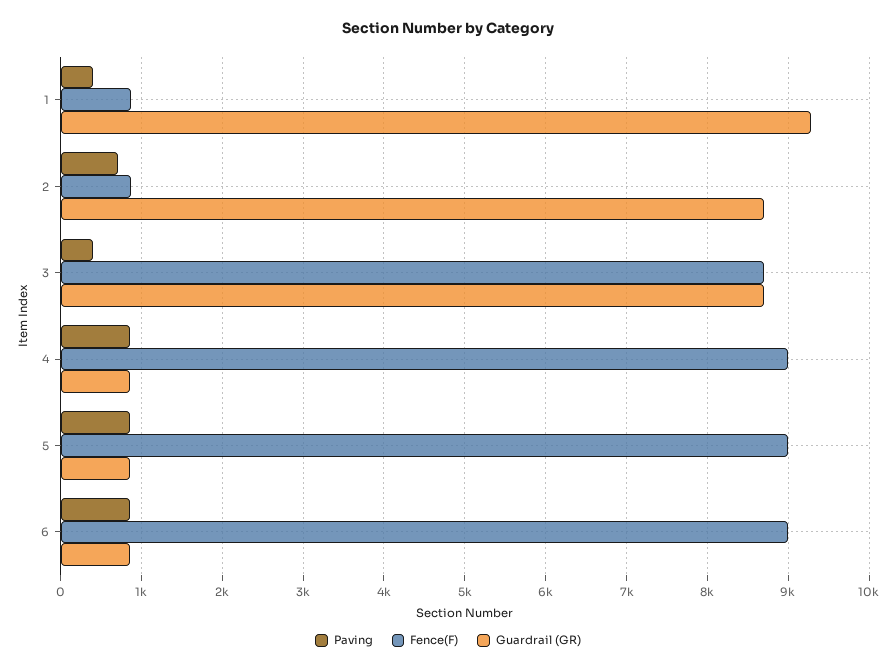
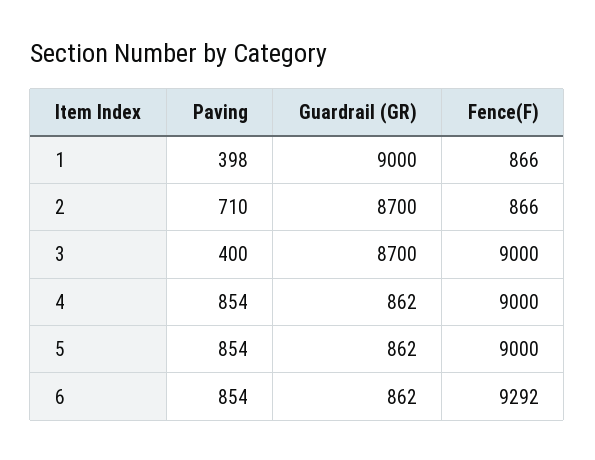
Guardrail (GR), 1: 9300 -> 9000
Fence(F), 3: 8700 -> 9000
Fence(F), 6: 9000 -> 9292

